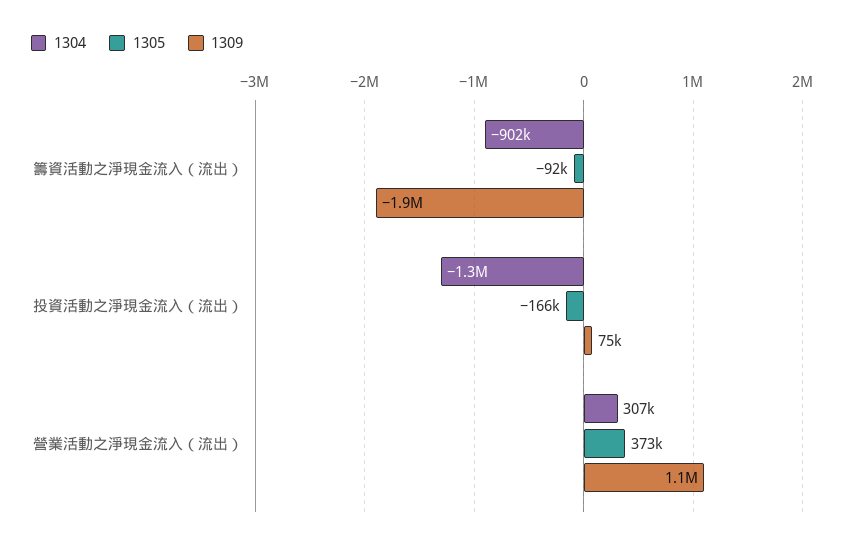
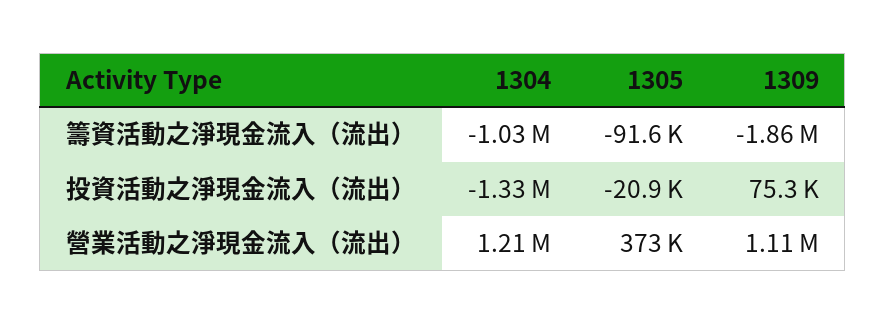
1304, 籌資活動之淨現金流入（流出）: -902000 -> -1030000
1305, 投資活動之淨現金流入（流出）: -166000 -> -20900
1304, 營業活動之淨現金流入（流出）: 307000 -> 1210000

